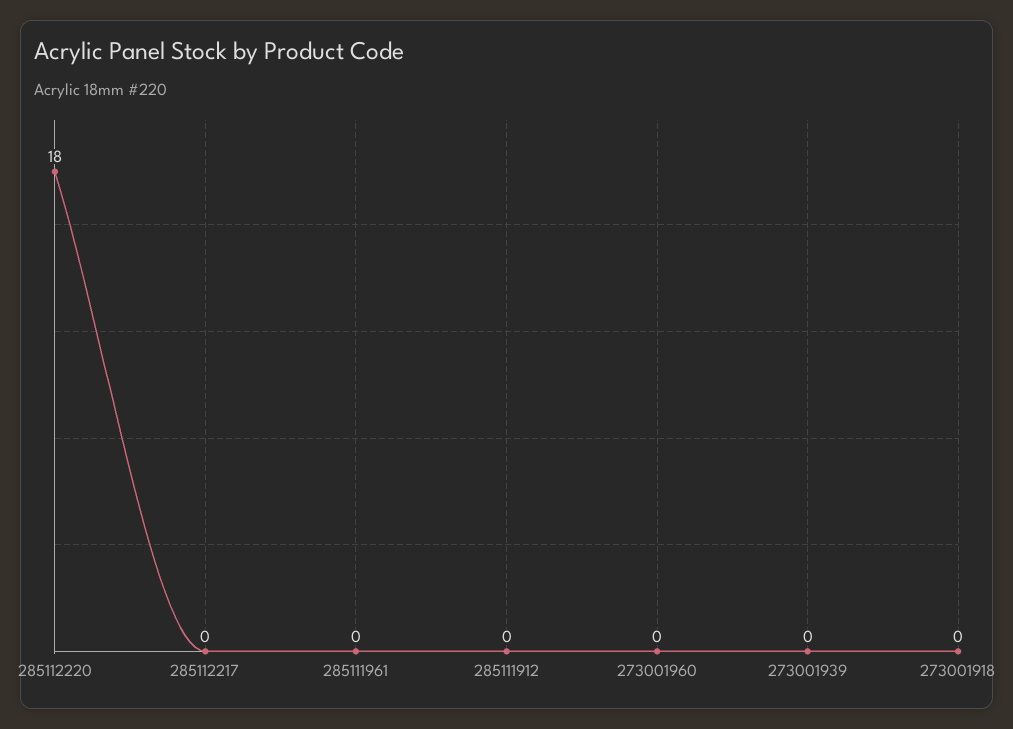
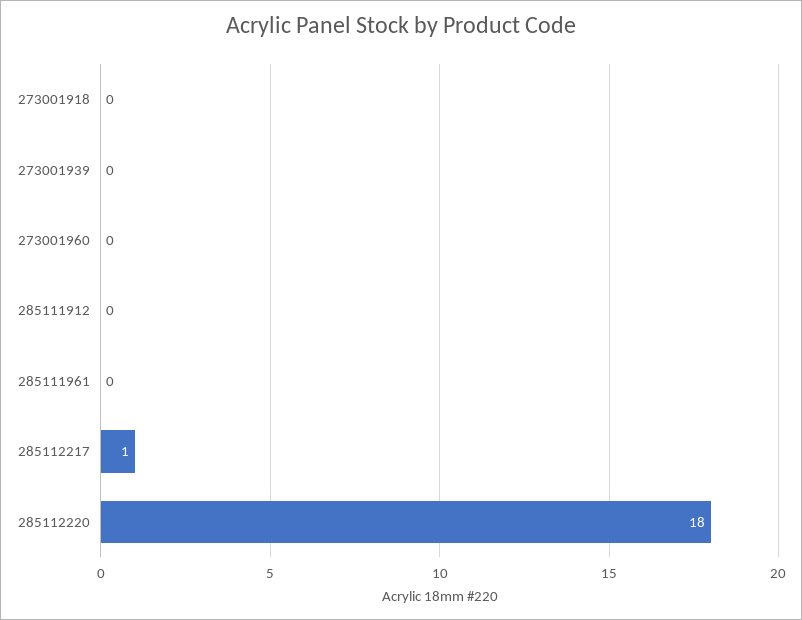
285112217: 0 -> 1

